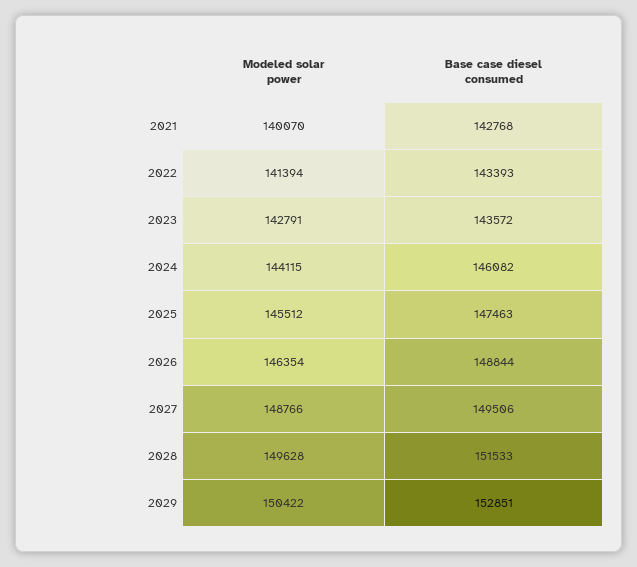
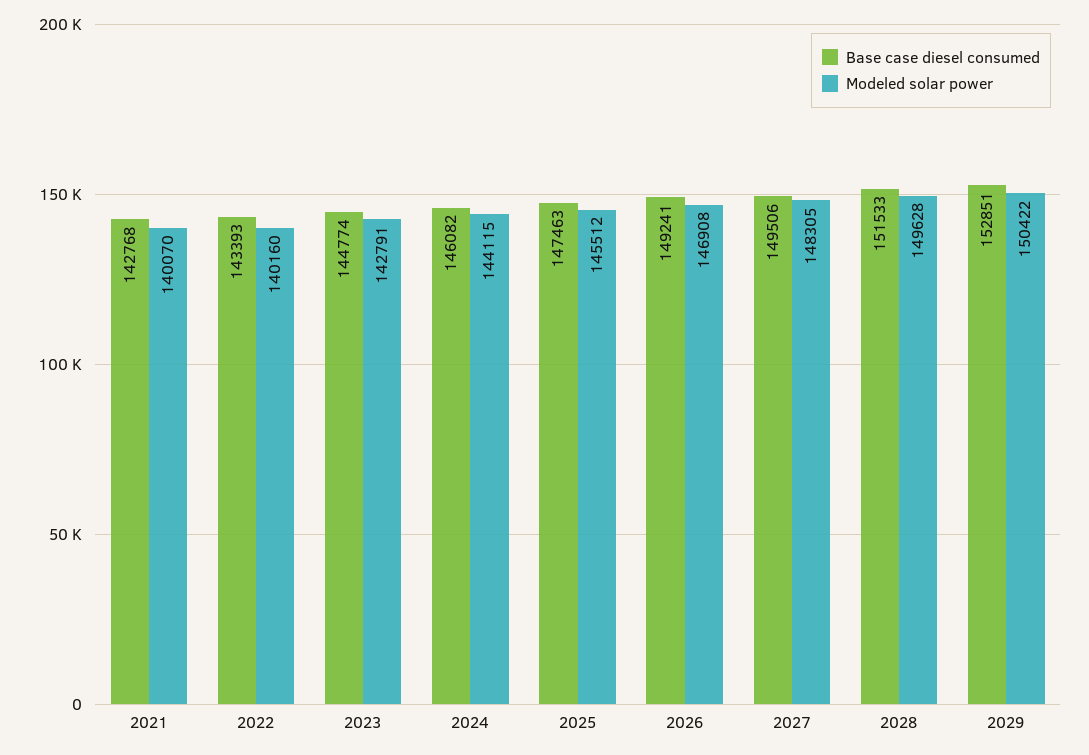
Modeled solar power, 2022: 141394 -> 140160
Base case diesel consumed, 2023: 143572 -> 144774
Modeled solar power, 2026: 146354 -> 146908
Base case diesel consumed, 2026: 148844 -> 149241
Modeled solar power, 2027: 148766 -> 148305

